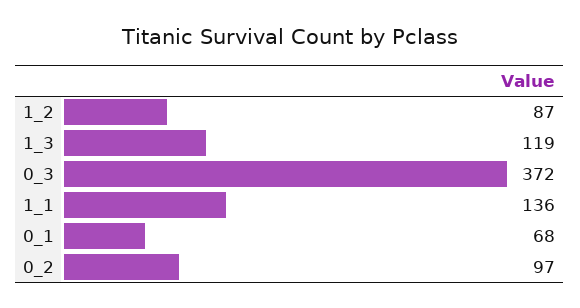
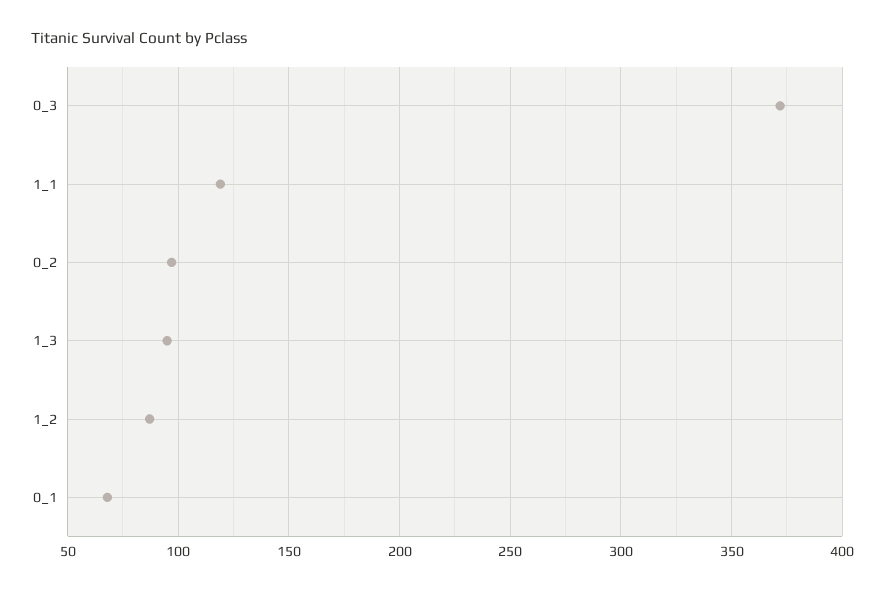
1_3: 119 -> 95
1_1: 136 -> 120

